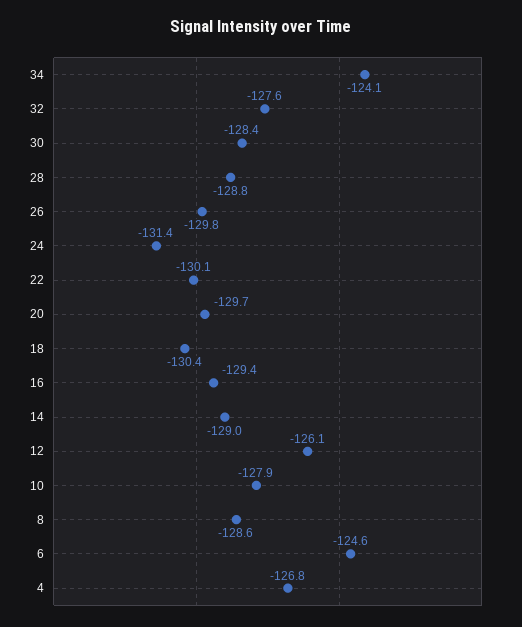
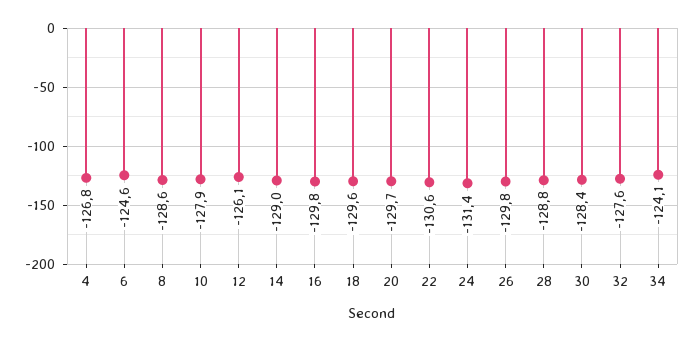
22: -130.1 -> -130.6
18: -130.4 -> -129.6
16: -129.4 -> -129.8

